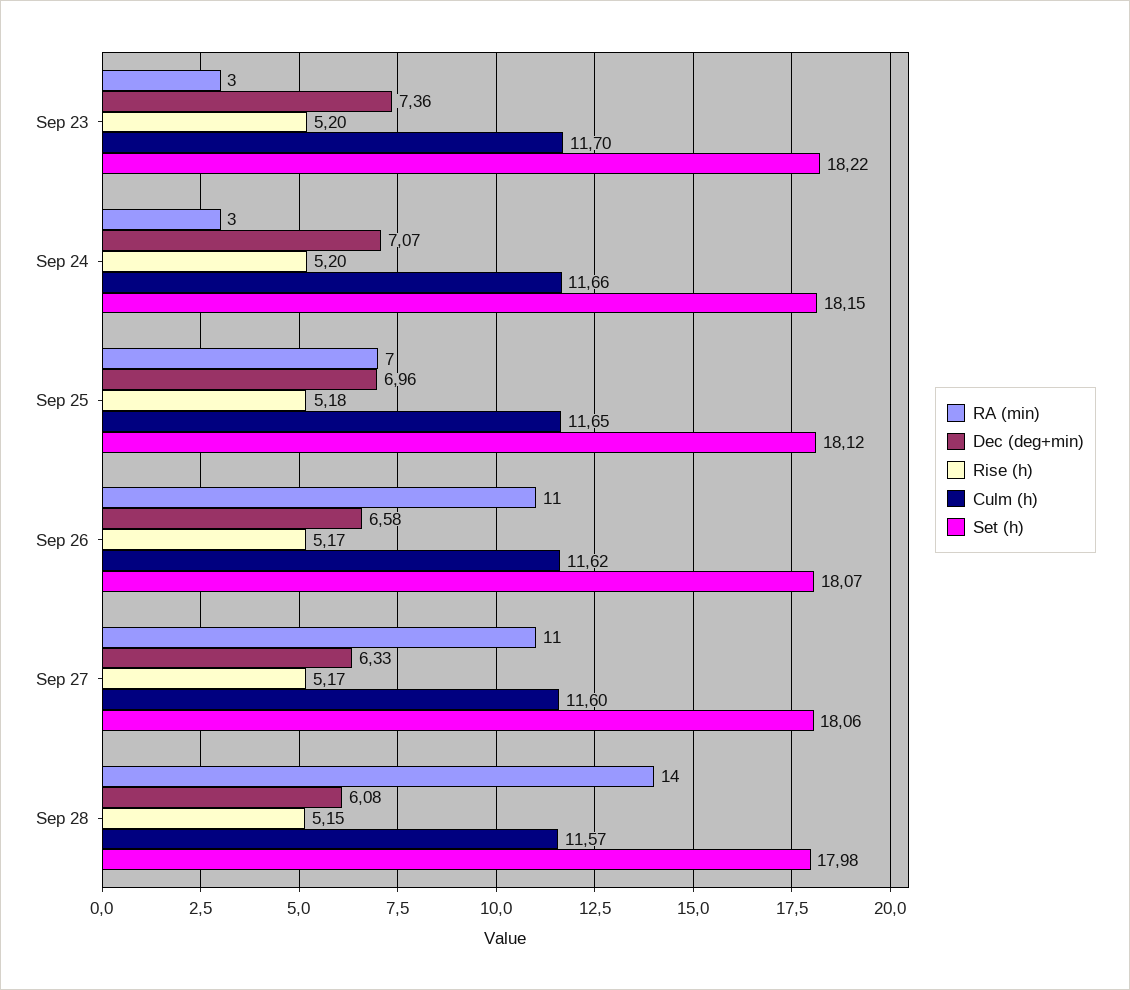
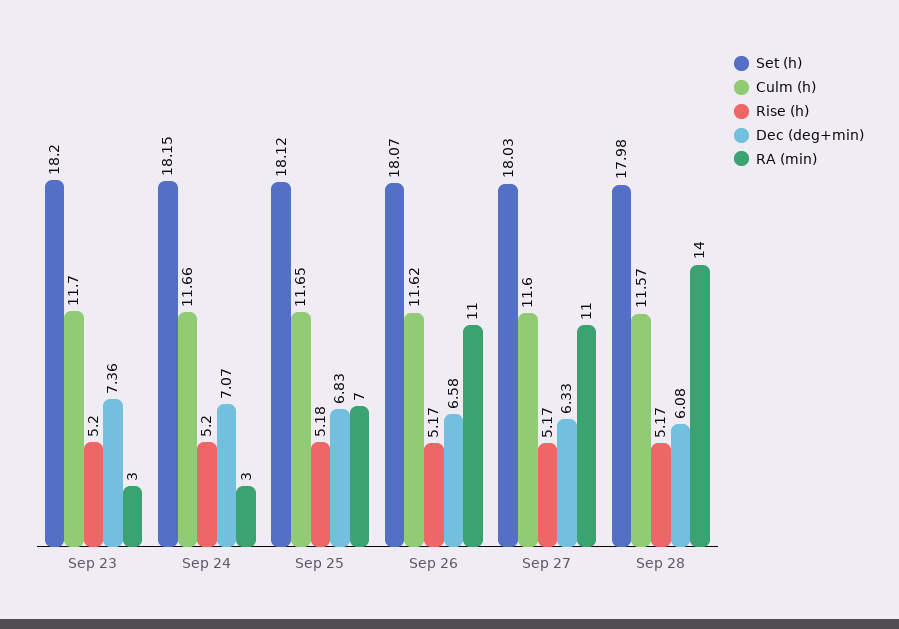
Set (h), Sep 23: 18.22 -> 18.2
Dec (deg+min), Sep 25: 6.96 -> 6.83
Set (h), Sep 27: 18.06 -> 18.03
Rise (h), Sep 28: 5.15 -> 5.17

